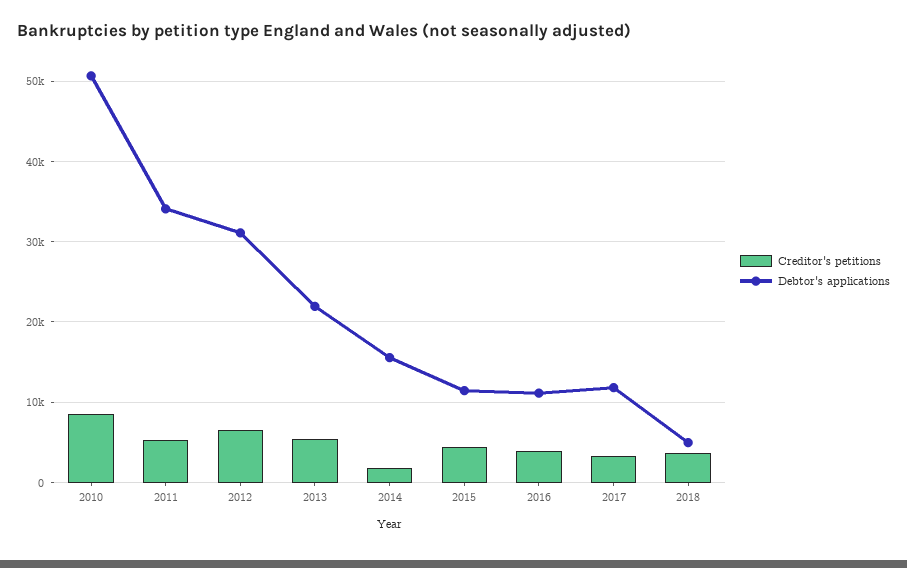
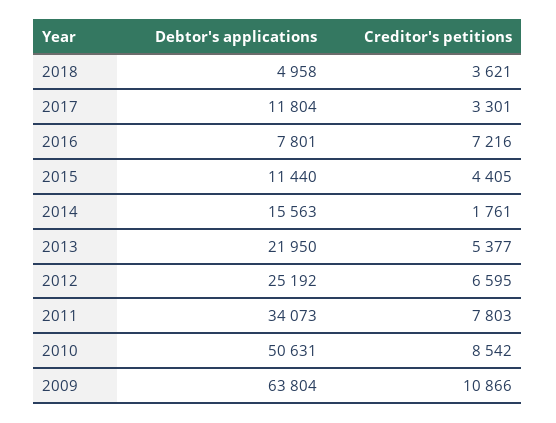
Creditor's petitions, 2011: 5000 -> 7803
Debtor's applications, 2012: 31000 -> 25192
Creditor's petitions, 2016: 4000 -> 7216
Debtor's applications, 2016: 11000 -> 7801
Debtor's applications, 2009: none -> 63804
Creditor's petitions, 2009: none -> 10866

